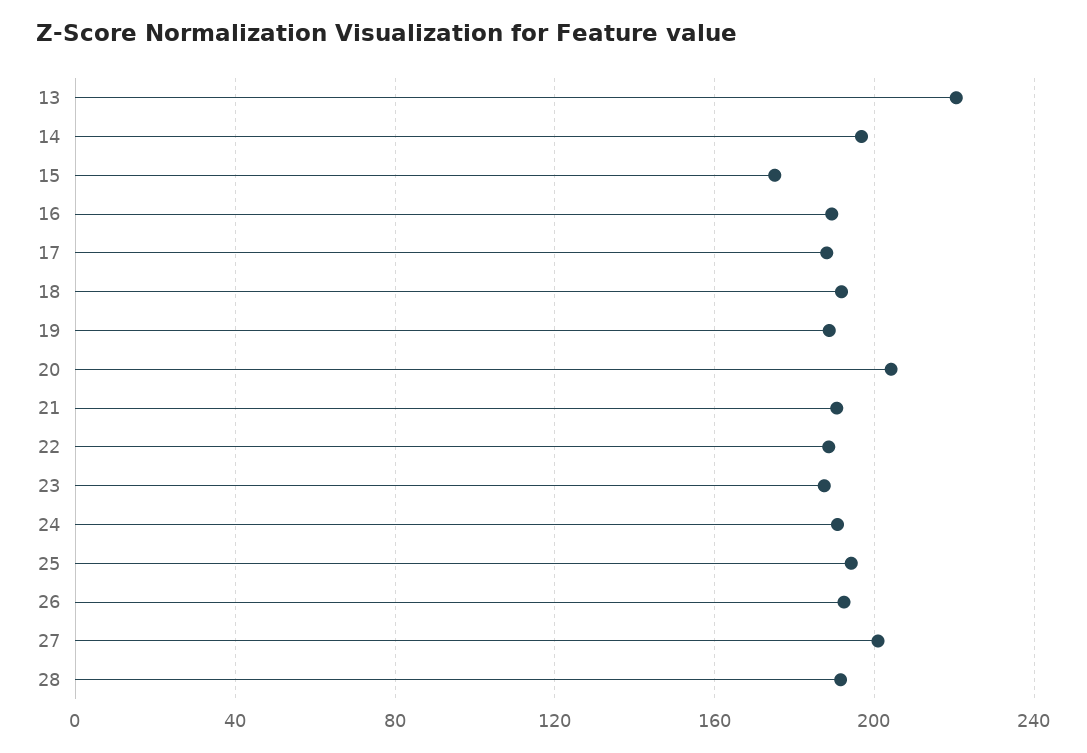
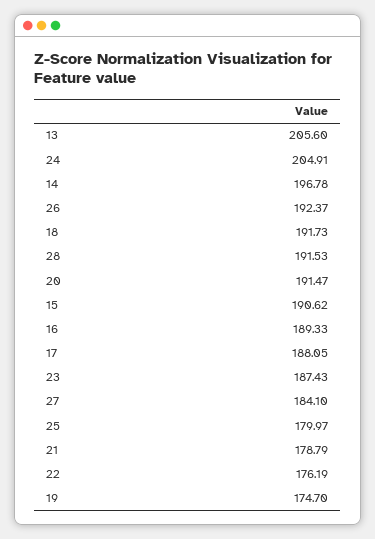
13: 220 -> 205.6
15: 175 -> 190.62
19: 190 -> 174.7
20: 205 -> 191.47
21: 190 -> 178.79
22: 190 -> 176.19
24: 190 -> 204.91
25: 195 -> 179.97
27: 200 -> 184.1

